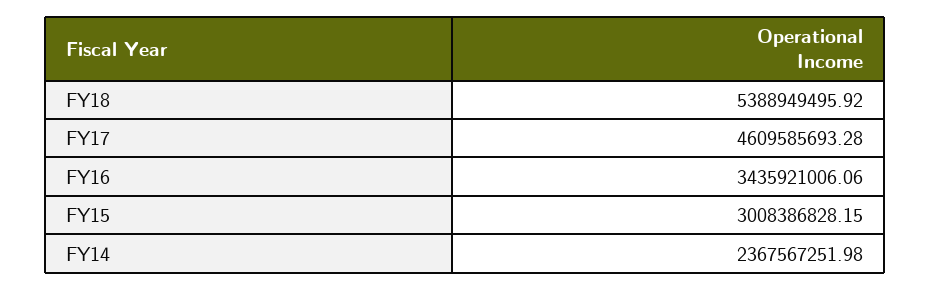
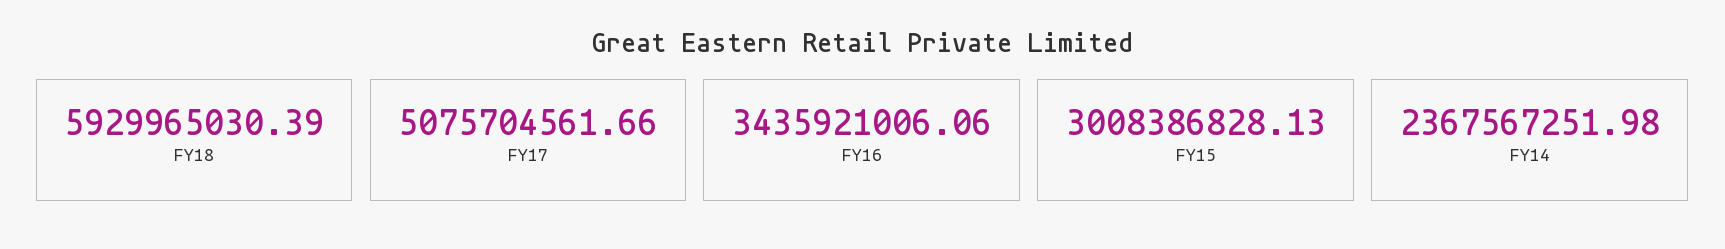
FY18: 5388949495.92 -> 5929965030.39
FY17: 4609585693.28 -> 5075704561.66
FY15: 3008386828.15 -> 3008386828.13

